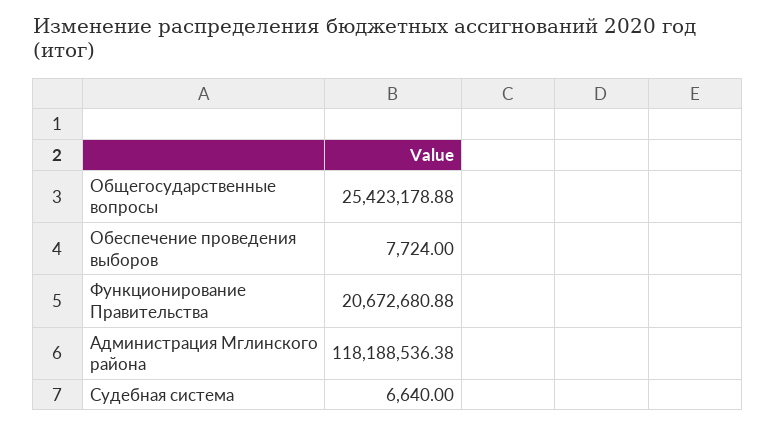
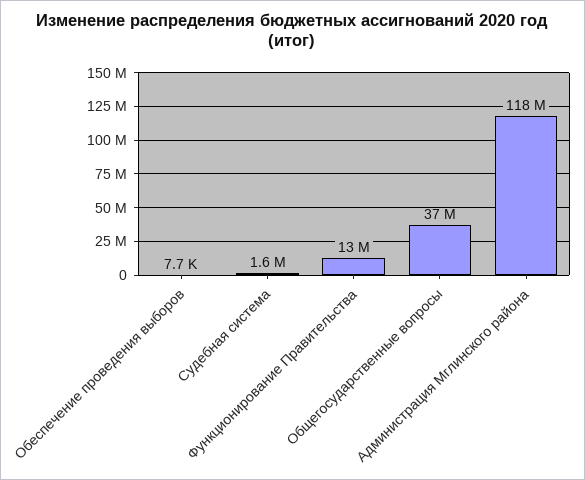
Общегосударственные вопросы: 25423178.88 -> 37000000
Функционирование Правительства: 20672680.88 -> 13000000
Судебная система: 6640 -> 1600000

